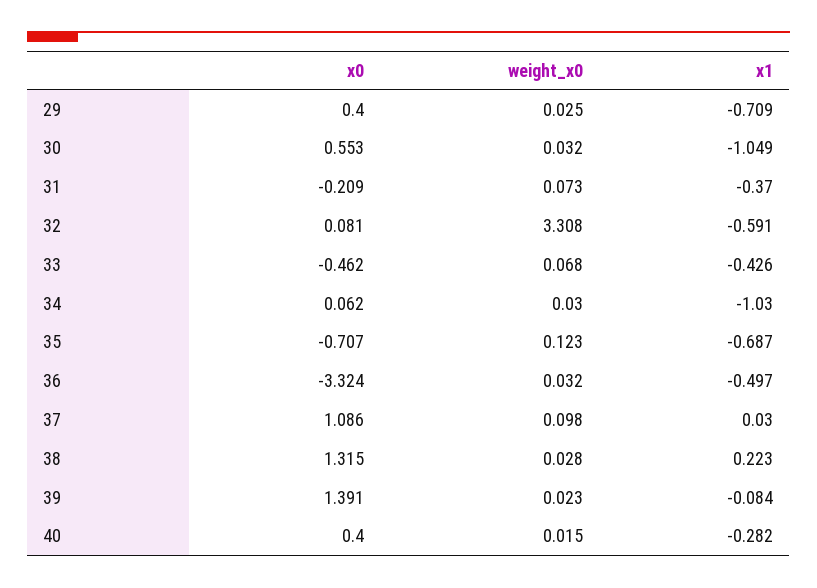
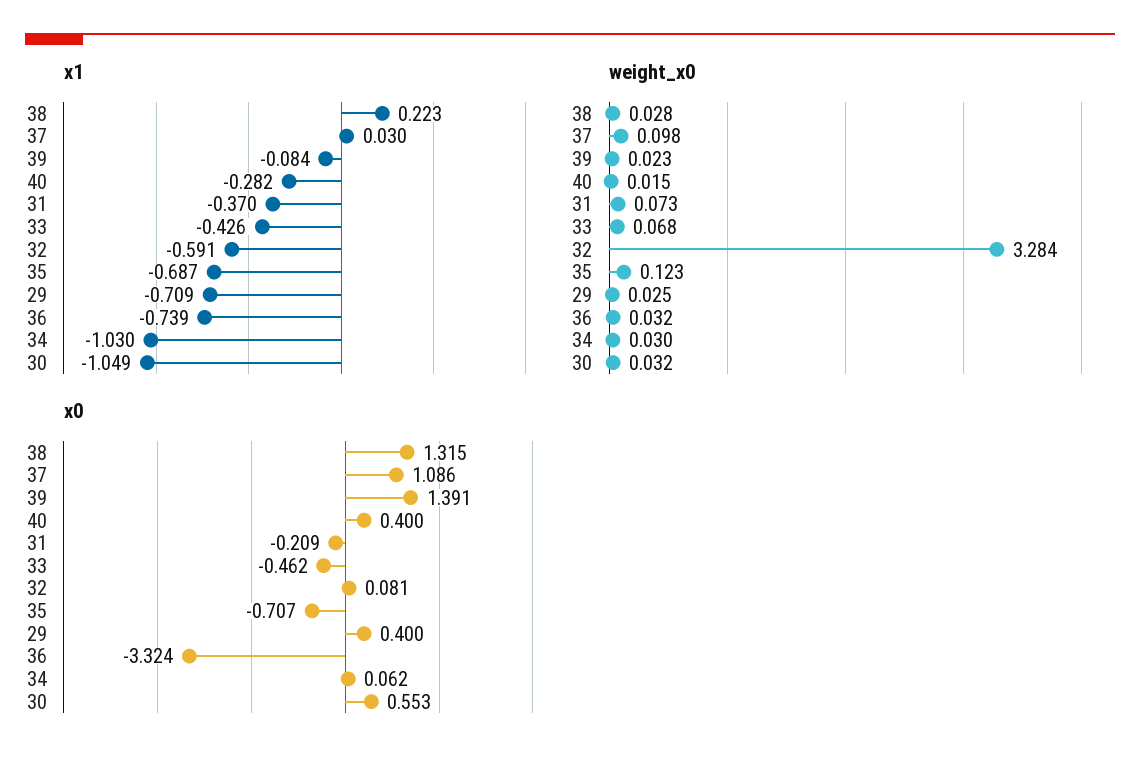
weight_x0, 32: 3.308 -> 3.284
x1, 36: -0.497 -> -0.739

